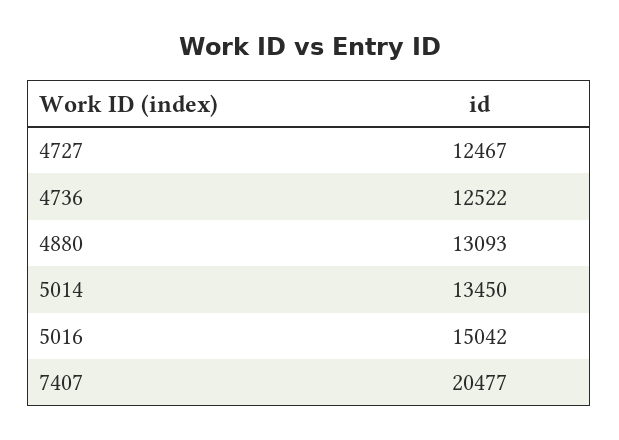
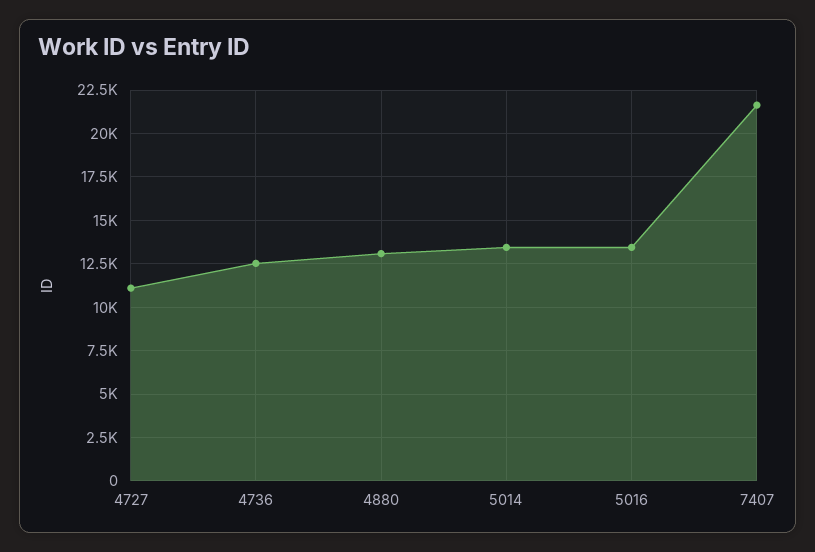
4727: 12467 -> 11000
5016: 15042 -> 13500
7407: 20477 -> 21500

